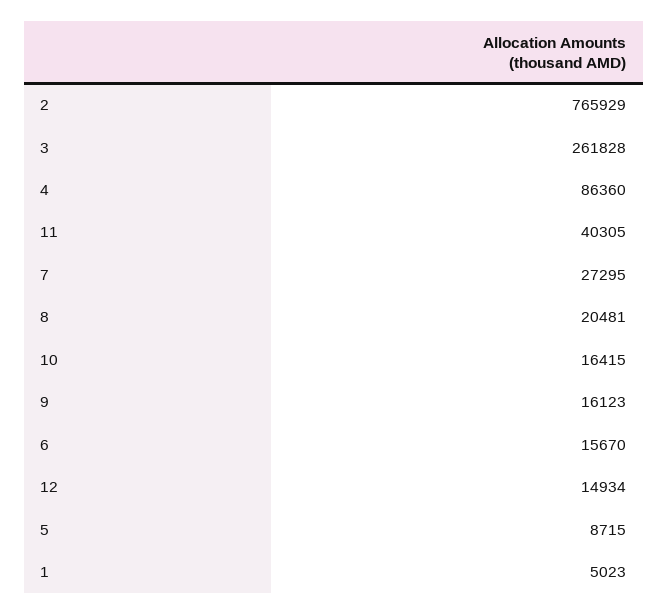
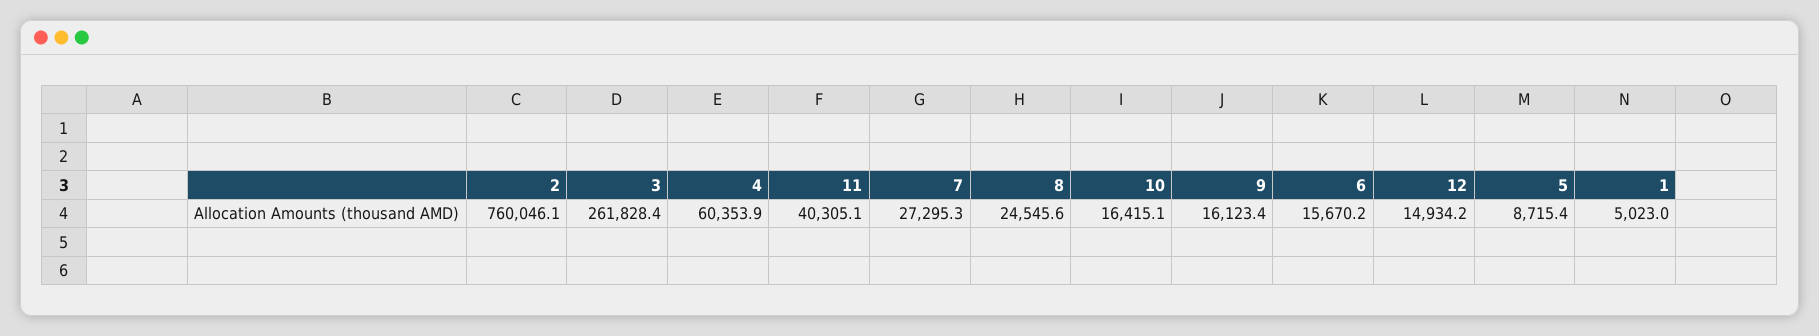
2: 765929 -> 760046.1
4: 86360 -> 60353.9
8: 20481 -> 24545.6

